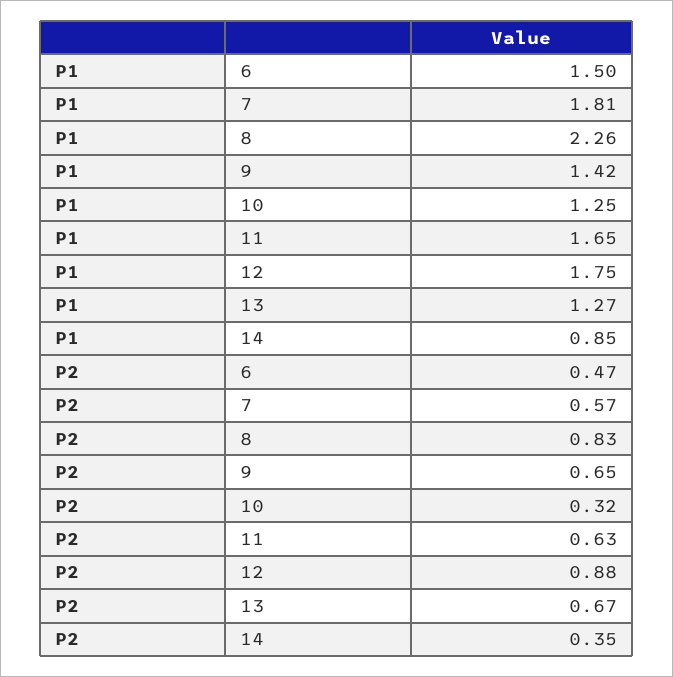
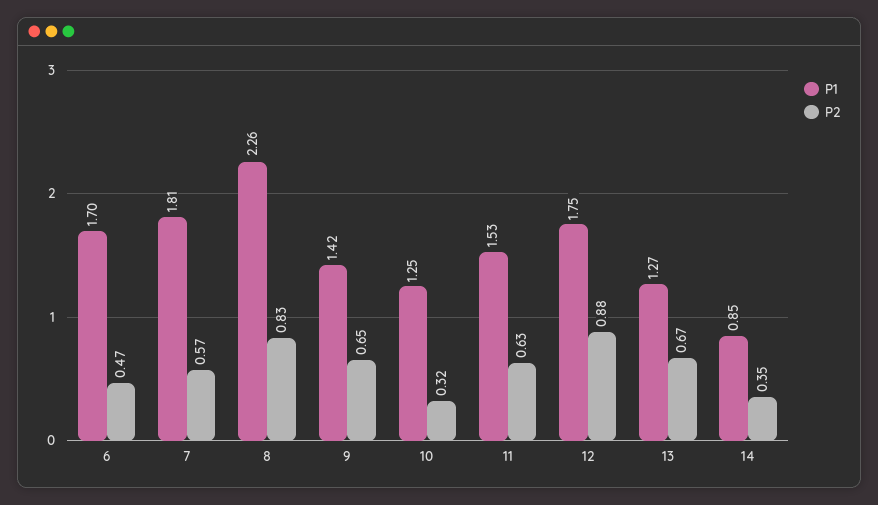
P1, 6: 1.5 -> 1.7
P1, 11: 1.65 -> 1.53

